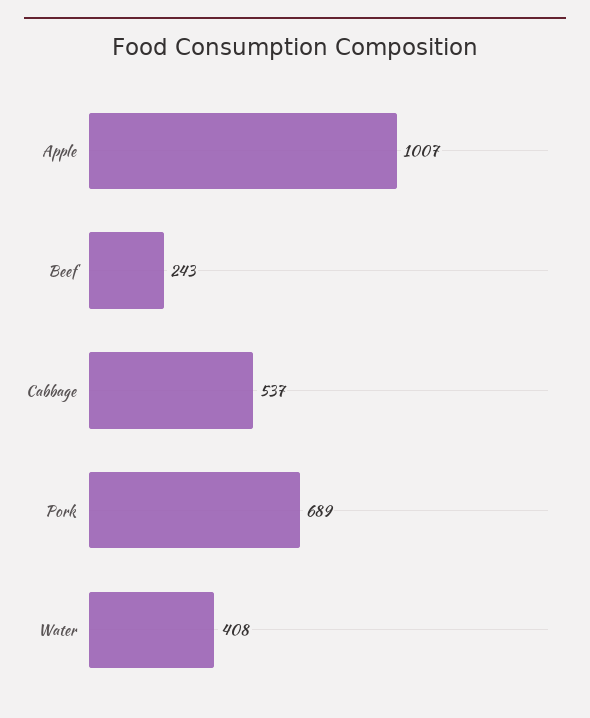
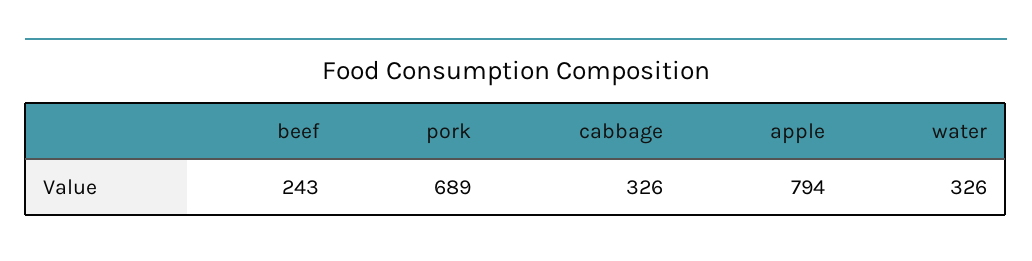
Apple: 1007 -> 794
Cabbage: 537 -> 326
Water: 408 -> 326

